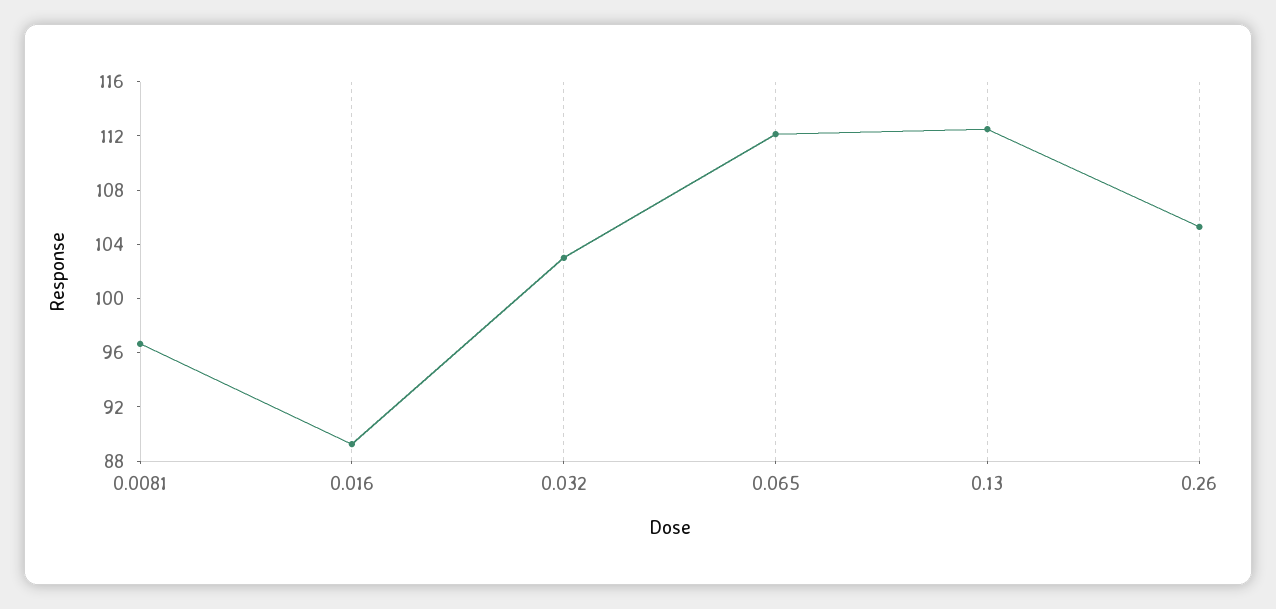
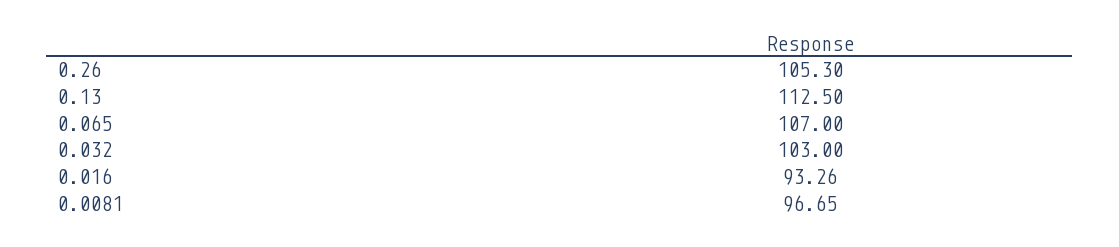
0.016: 89 -> 93.26
0.065: 112 -> 107

